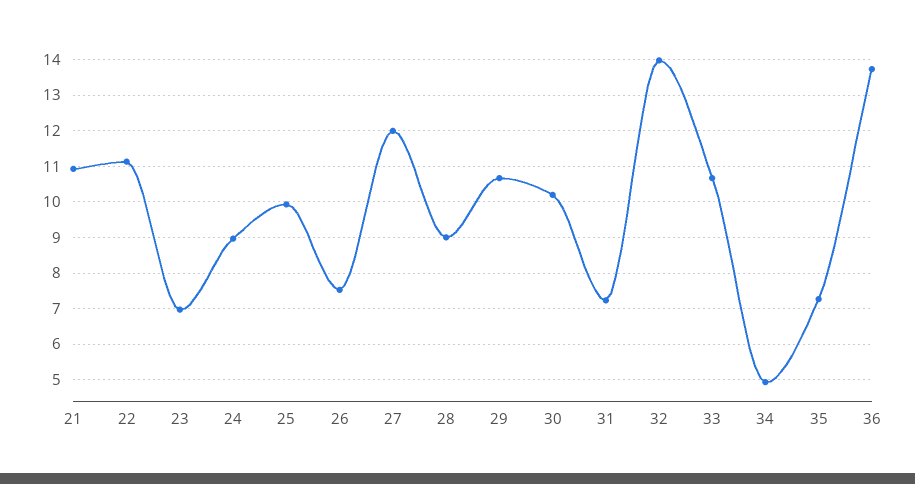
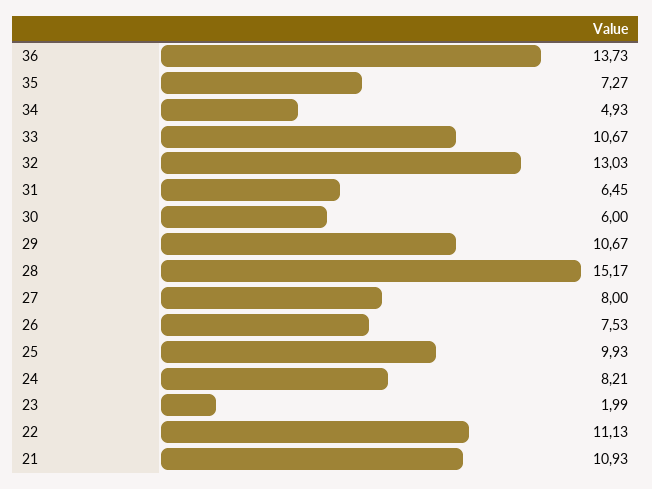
23: 7 -> 1.99
24: 9 -> 8.21
27: 12 -> 8
28: 9 -> 15.17
30: 10.2 -> 6
31: 7.2 -> 6.45
32: 14 -> 13.03

